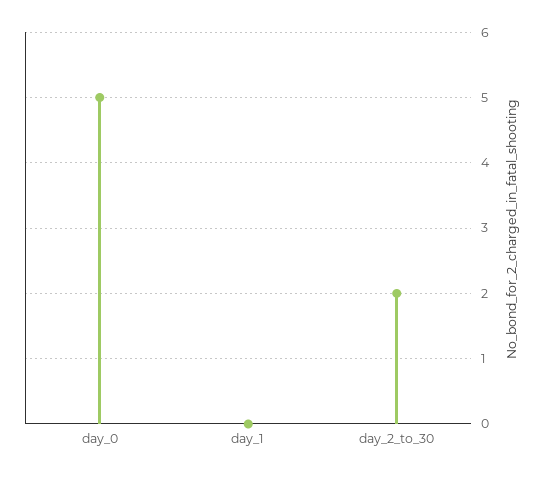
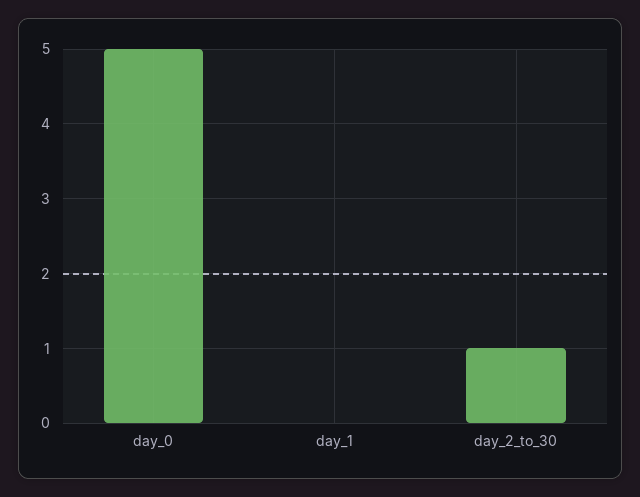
day_2_to_30: 2 -> 1

